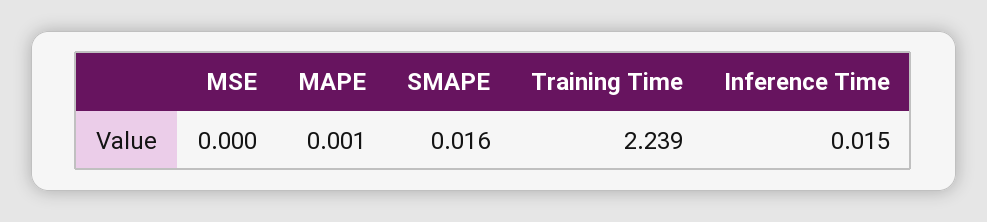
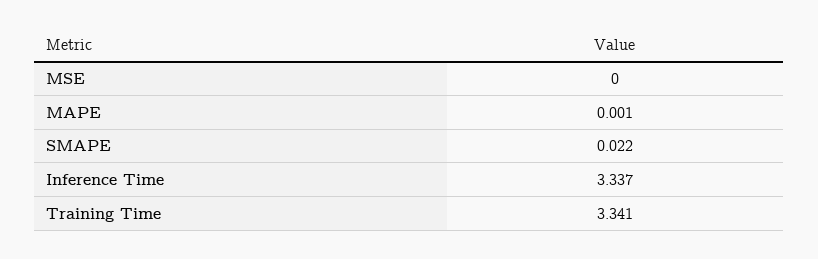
SMAPE: 0.016 -> 0.022
Training Time: 2.239 -> 3.341
Inference Time: 0.015 -> 3.337

